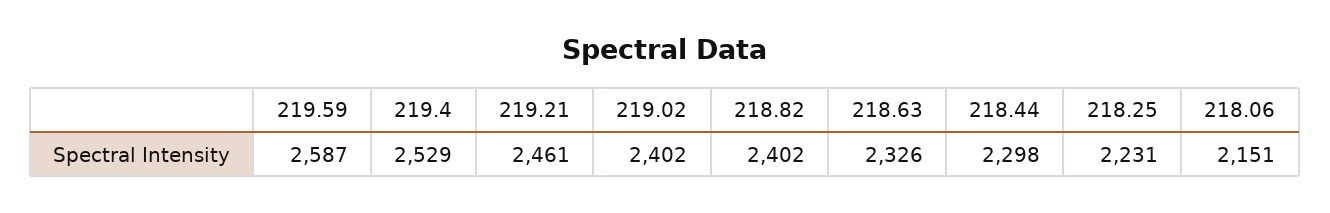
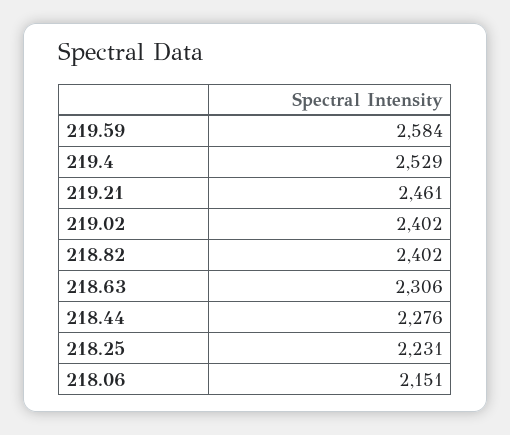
219.59: 2587 -> 2584
218.63: 2326 -> 2306
218.44: 2298 -> 2276

